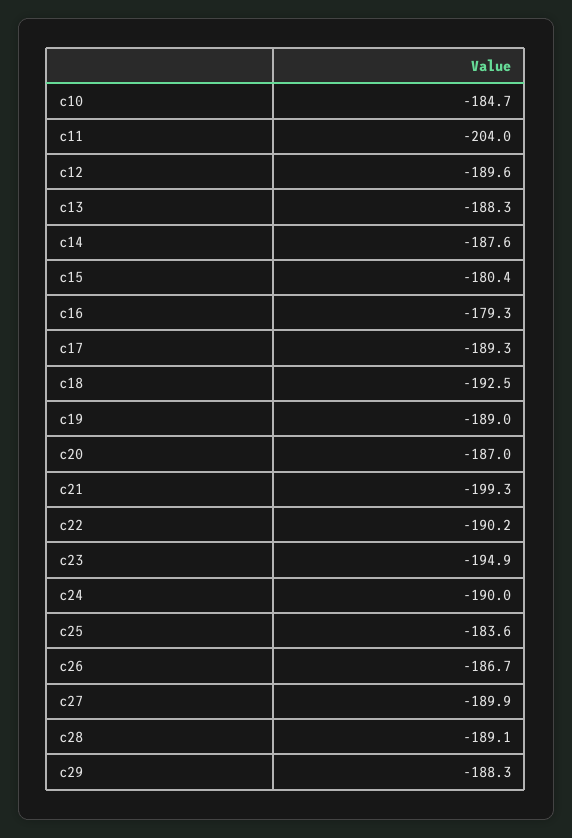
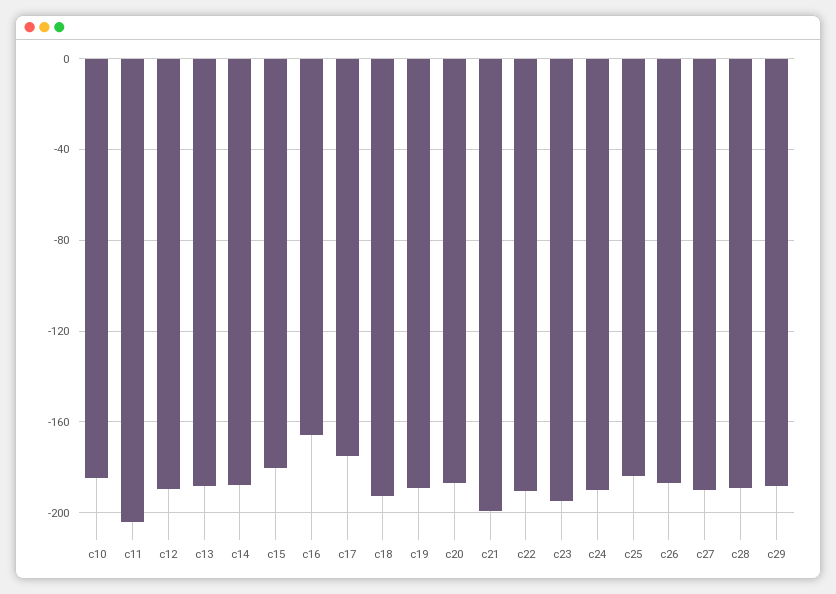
c16: -179.3 -> -165
c17: -189.3 -> -175

